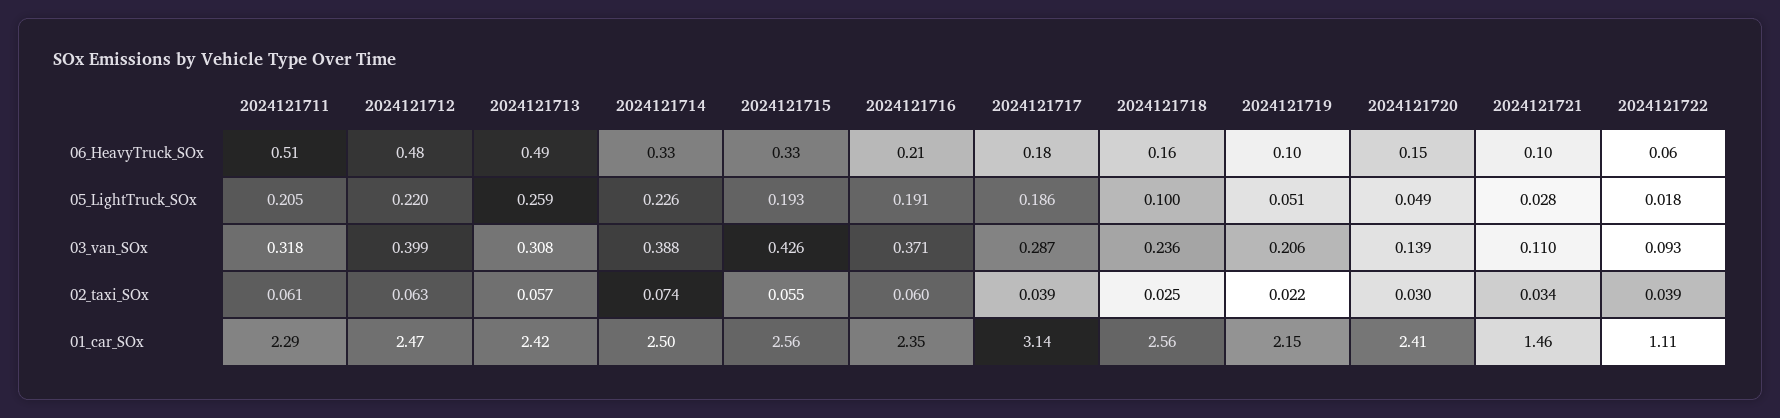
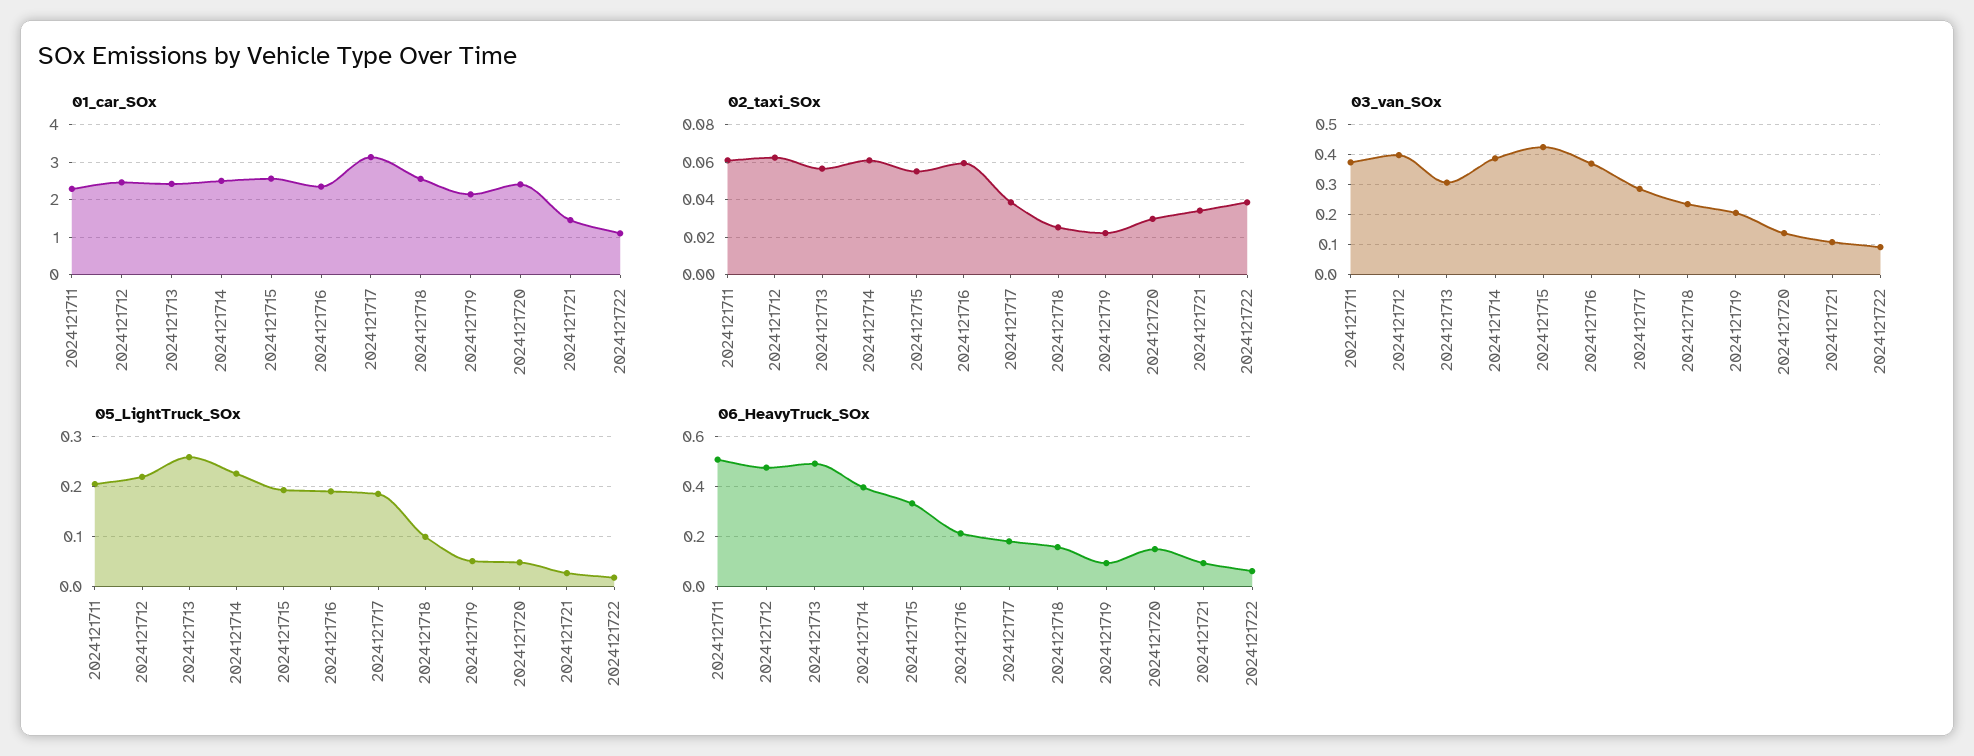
06_HeavyTruck_SOx, 2024121714: 0.33 -> 0.4
03_van_SOx, 2024121711: 0.318 -> 0.38
02_taxi_SOx, 2024121714: 0.074 -> 0.06

